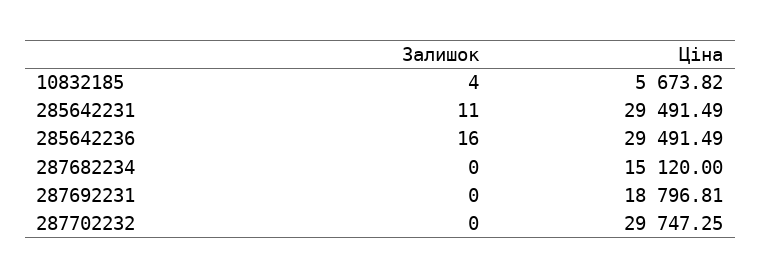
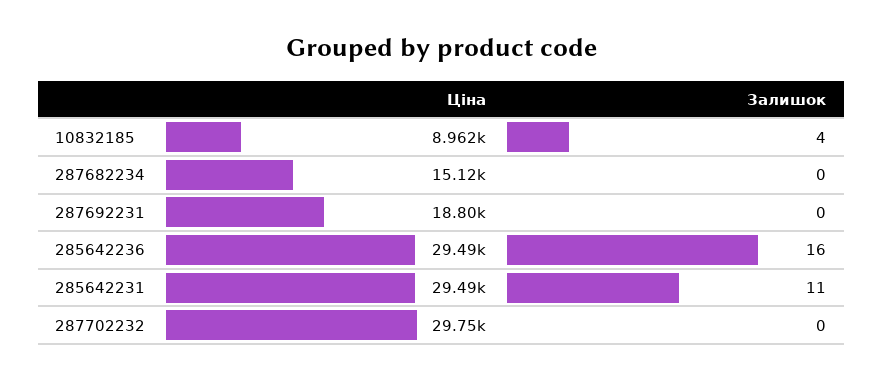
Ціна, 10832185: 5673.82 -> 8962

